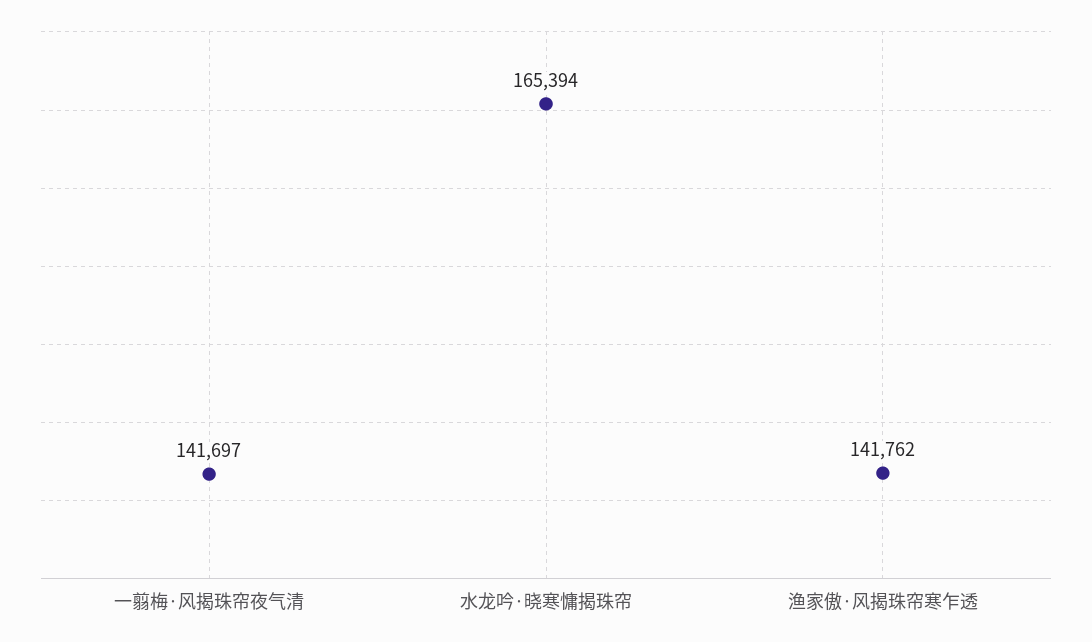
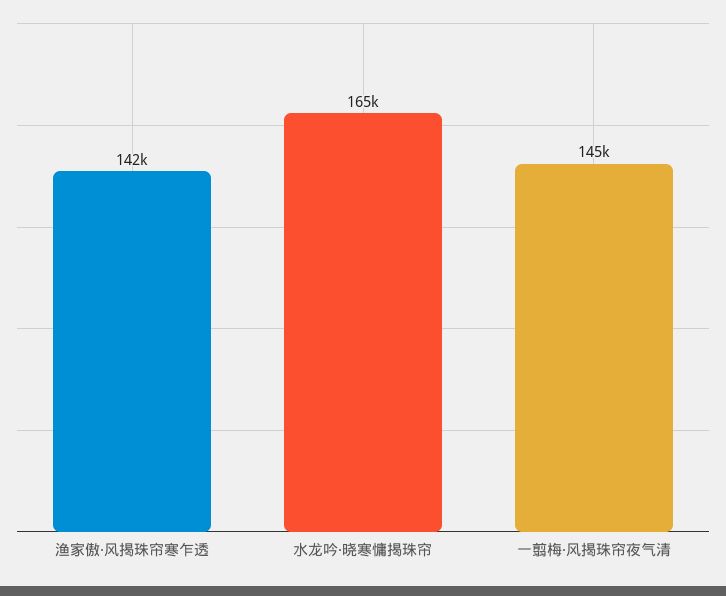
一翦梅·风揭珠帘夜气清: 141697 -> 145000

